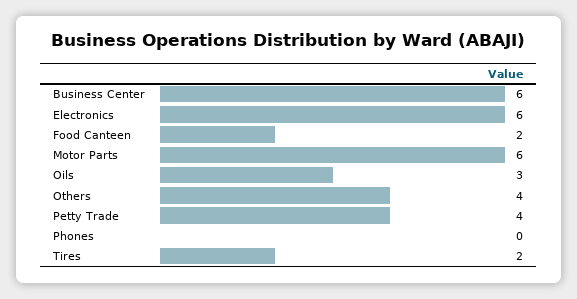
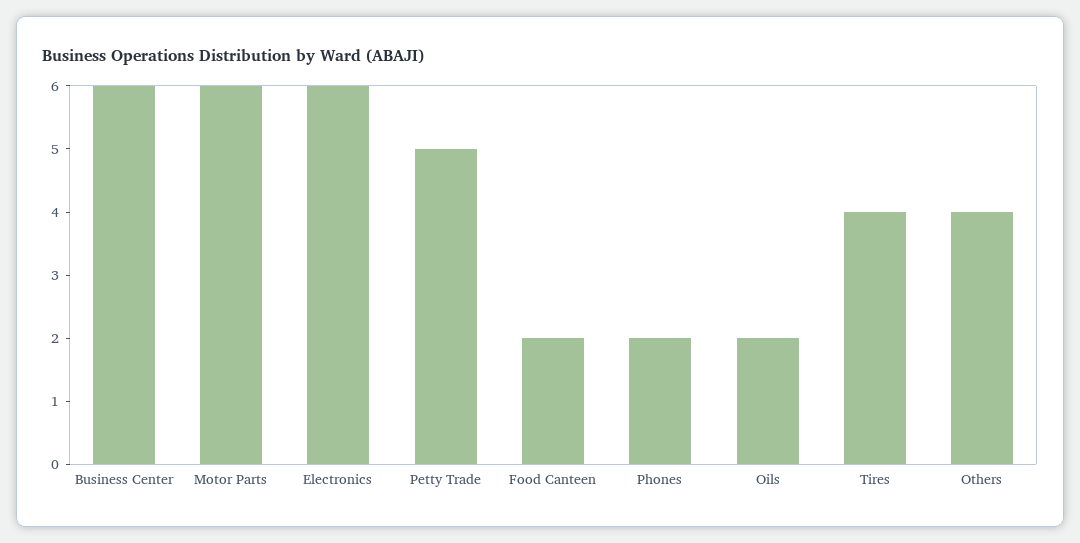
Oils: 3 -> 2
Petty Trade: 4 -> 5
Phones: 0 -> 2
Tires: 2 -> 4

